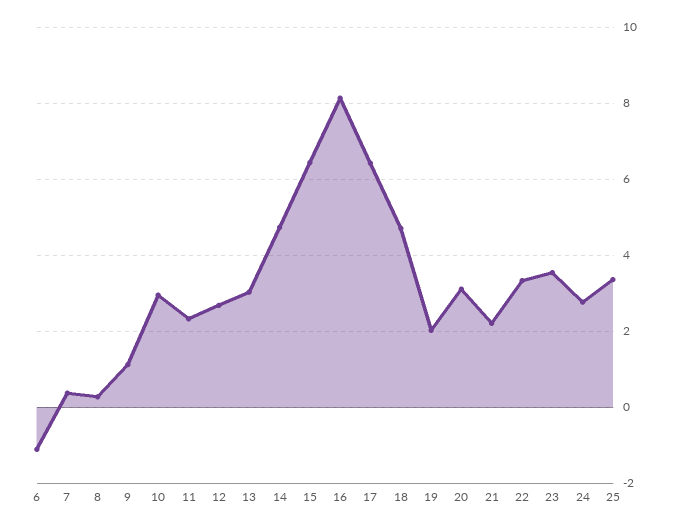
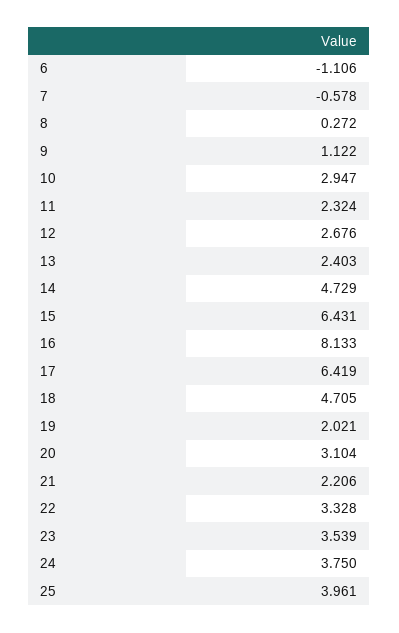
7: 0.4 -> -0.578
13: 3 -> 2.403
24: 2.8 -> 3.75
25: 3.4 -> 3.961

